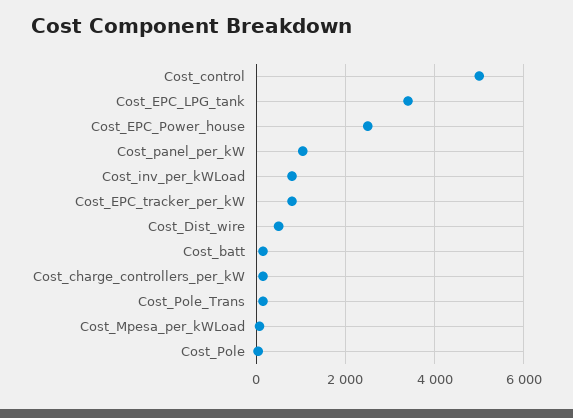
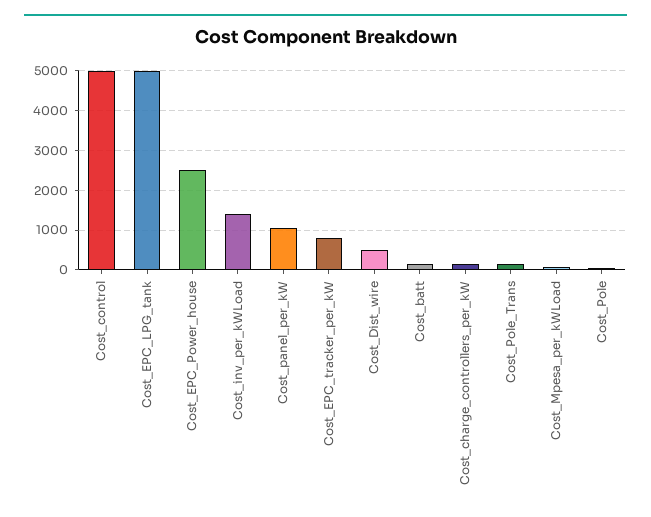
Cost_EPC_LPG_tank: 3400 -> 5000
Cost_inv_per_kWLoad: 800 -> 1400

